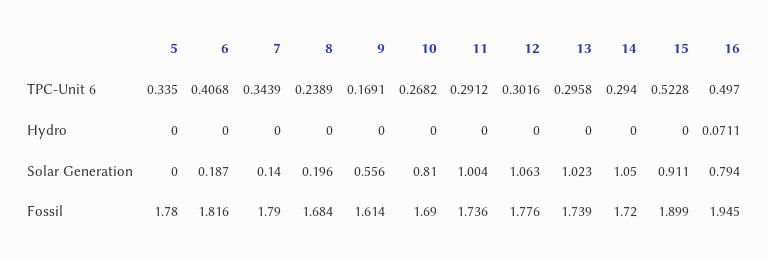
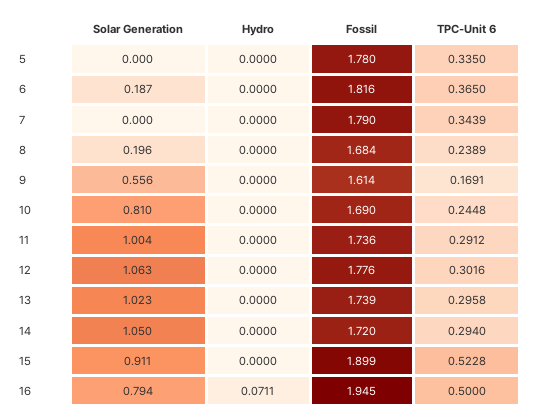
6, TPC-Unit 6: 0.4068 -> 0.365
10, TPC-Unit 6: 0.2682 -> 0.2448
16, TPC-Unit 6: 0.497 -> 0.5
7, Solar Generation: 0.14 -> 0

